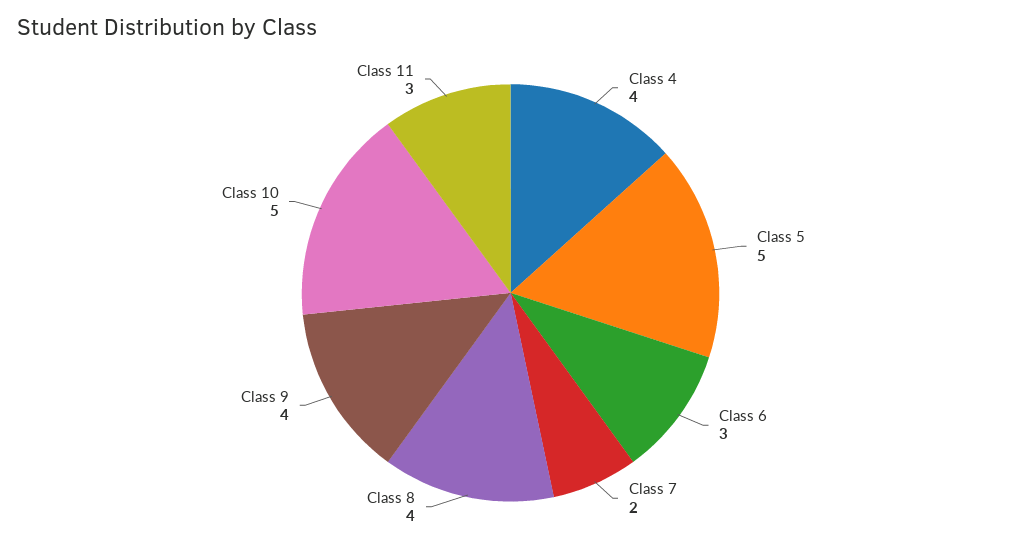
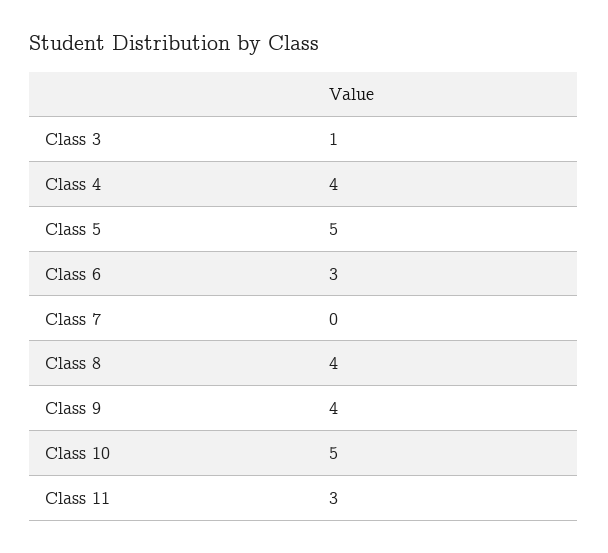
Class 7: 2 -> 0
Class 3: none -> 1

